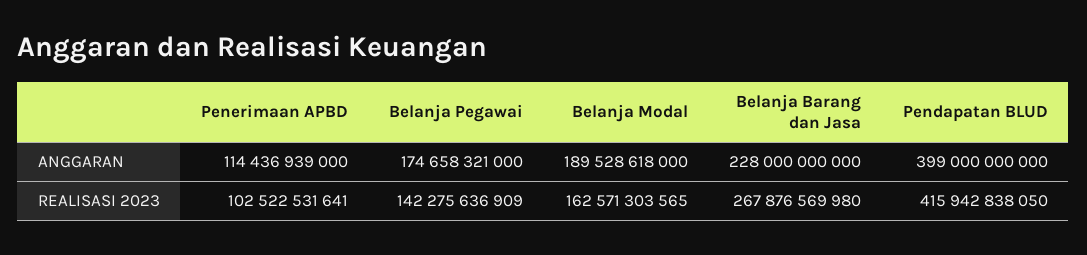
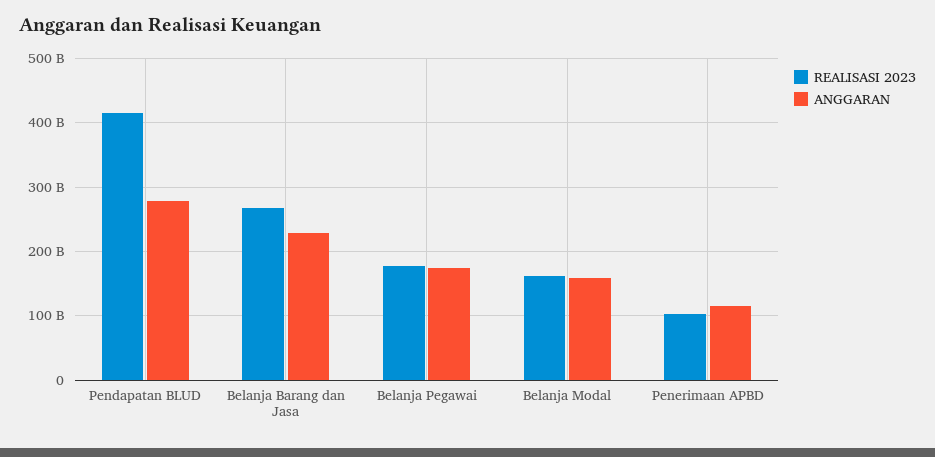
ANGGARAN, Belanja Modal: 189528618000 -> 160000000000
ANGGARAN, Pendapatan BLUD: 399000000000 -> 280000000000
REALISASI 2023, Belanja Pegawai: 142275636909 -> 180000000000

